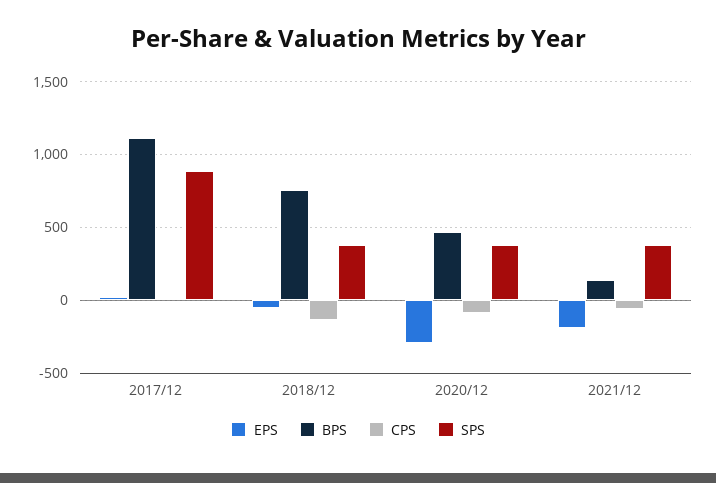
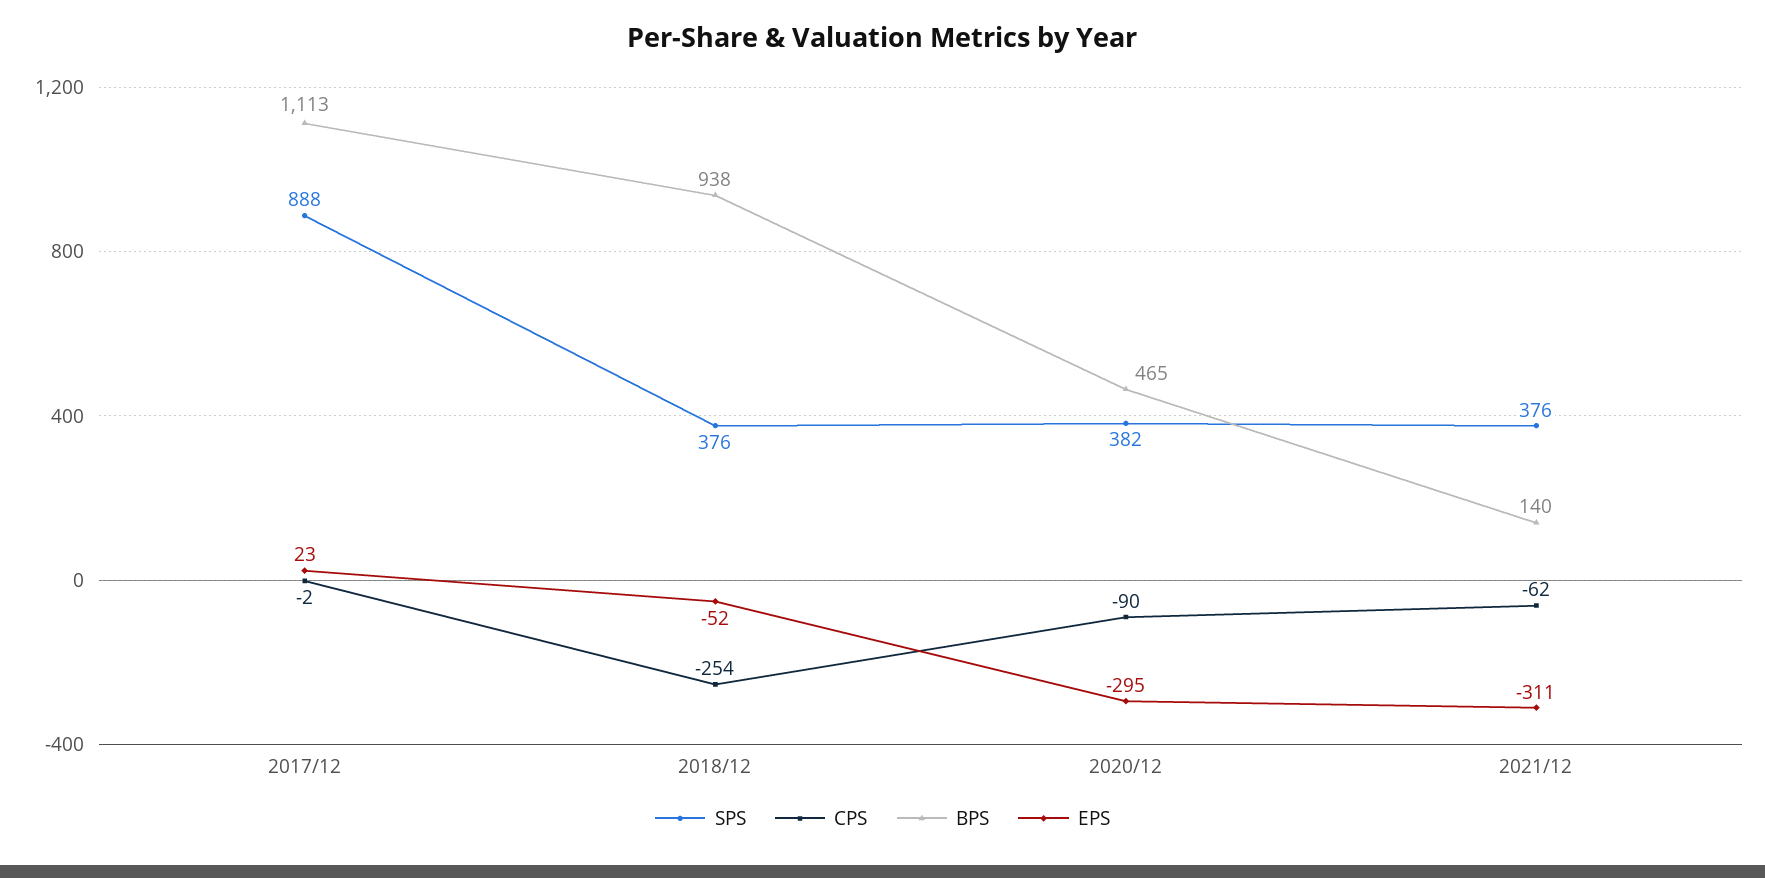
BPS, 2018/12: 750 -> 938
CPS, 2018/12: -150 -> -254
EPS, 2021/12: -200 -> -311

